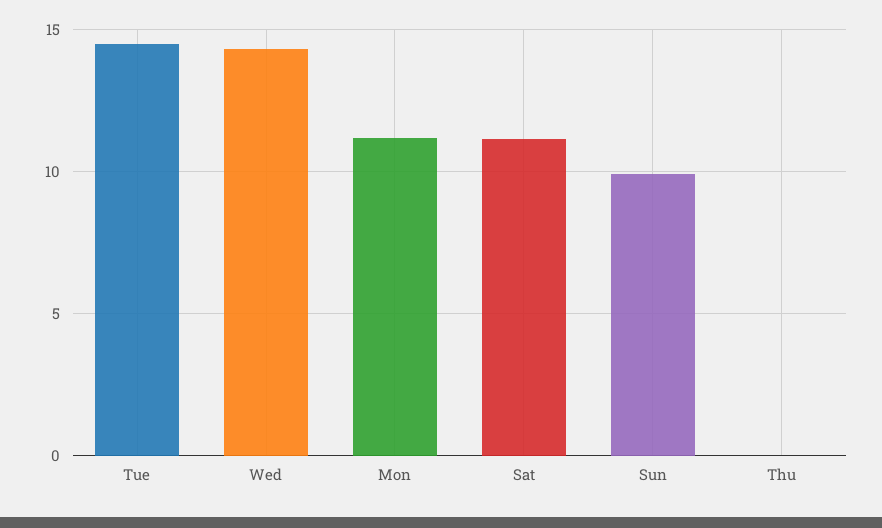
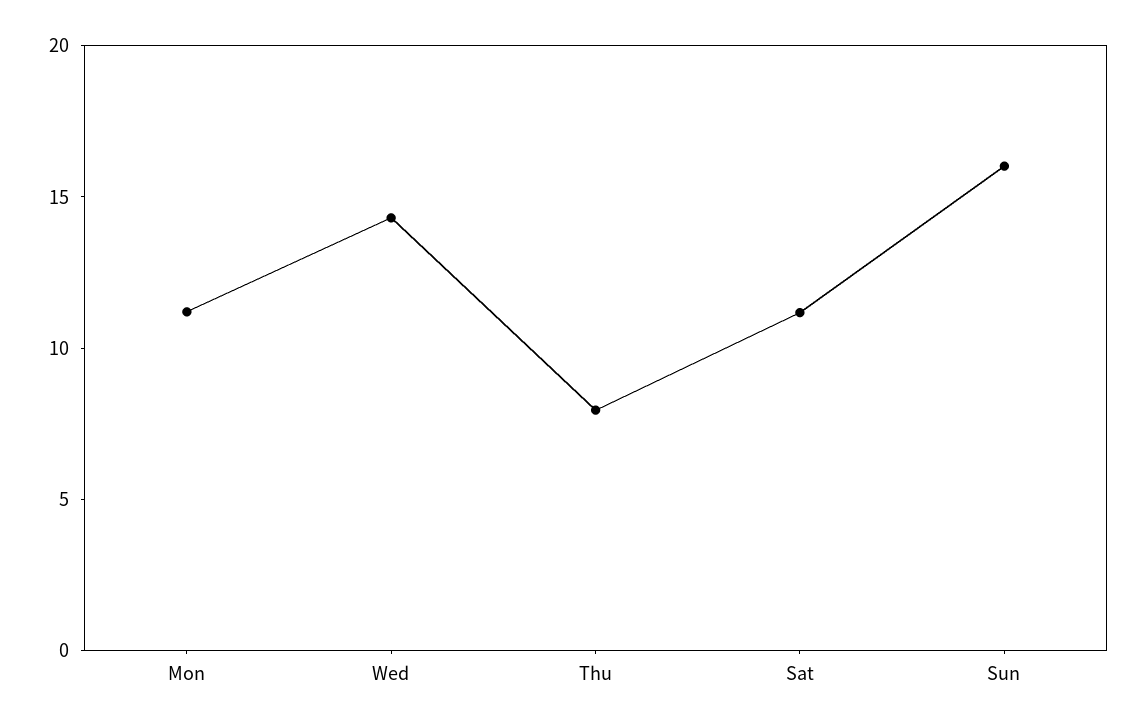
Tue: 14.5 -> none
Sun: 10 -> 16
Thu: 0 -> 8

